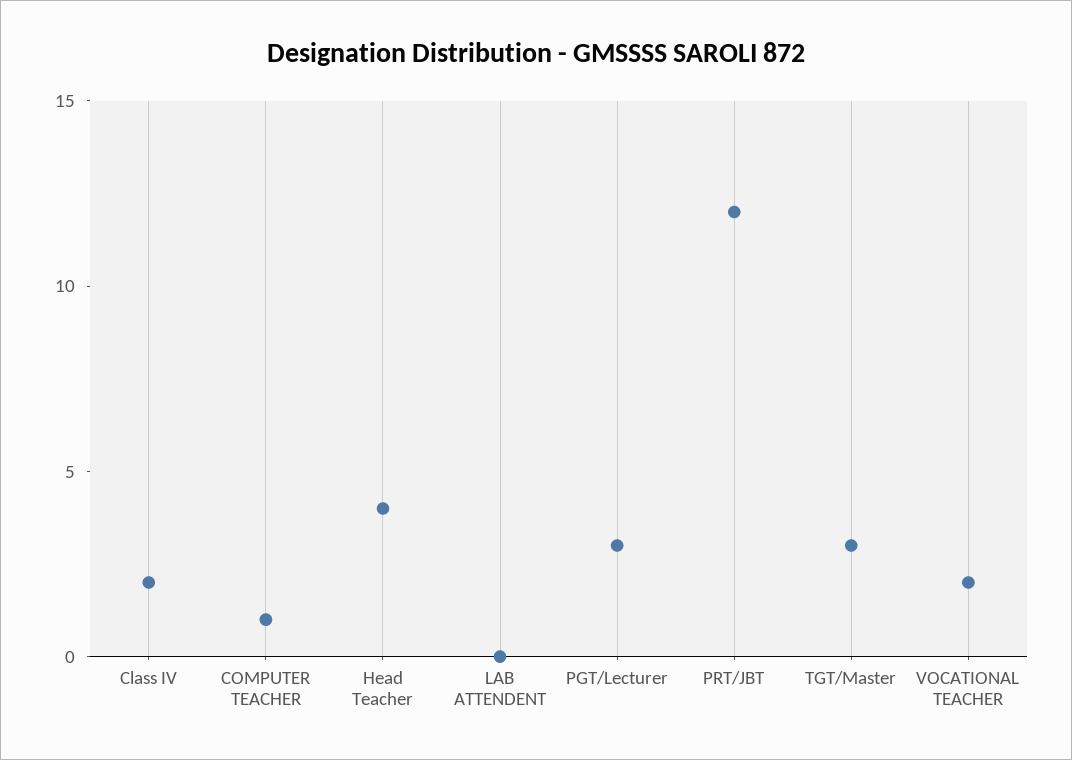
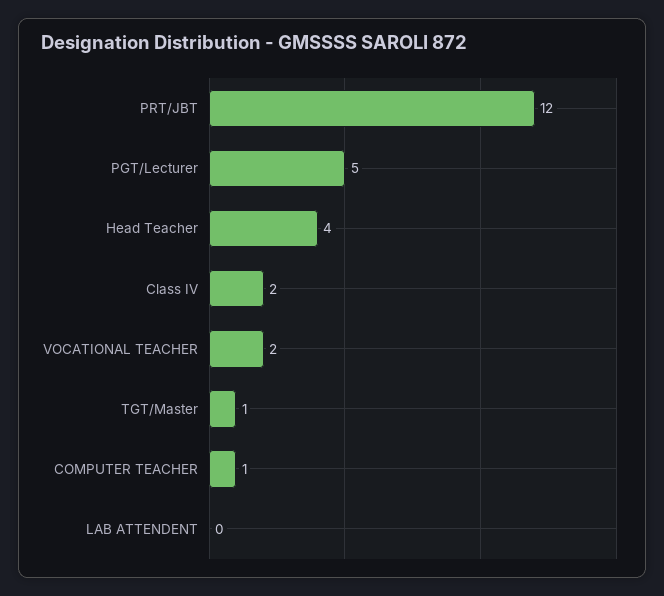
PGT/Lecturer: 3 -> 5
TGT/Master: 3 -> 1

